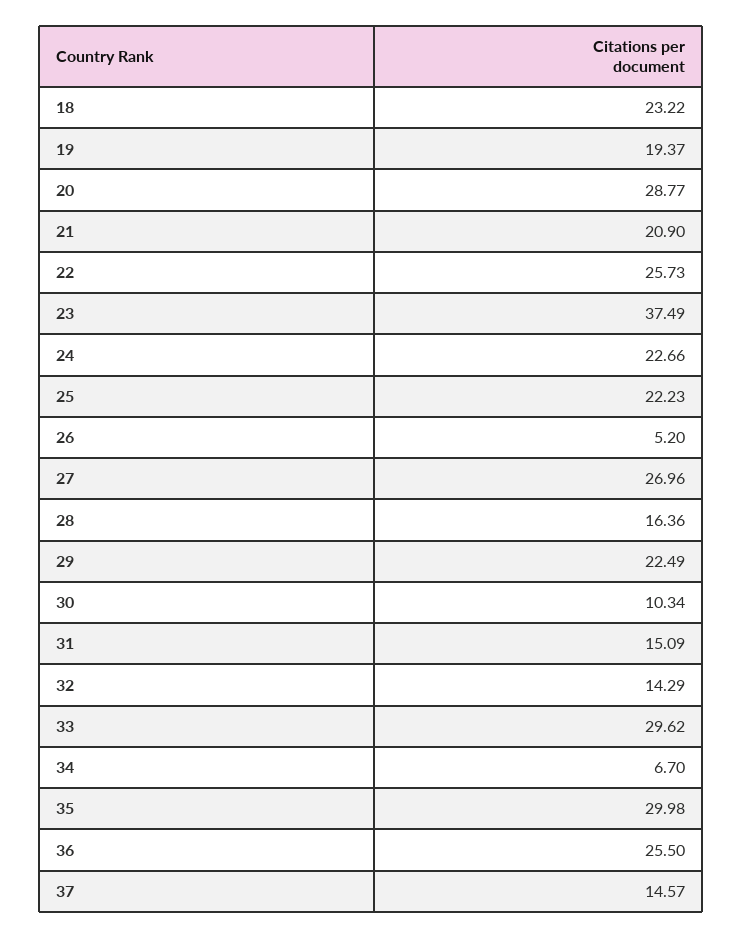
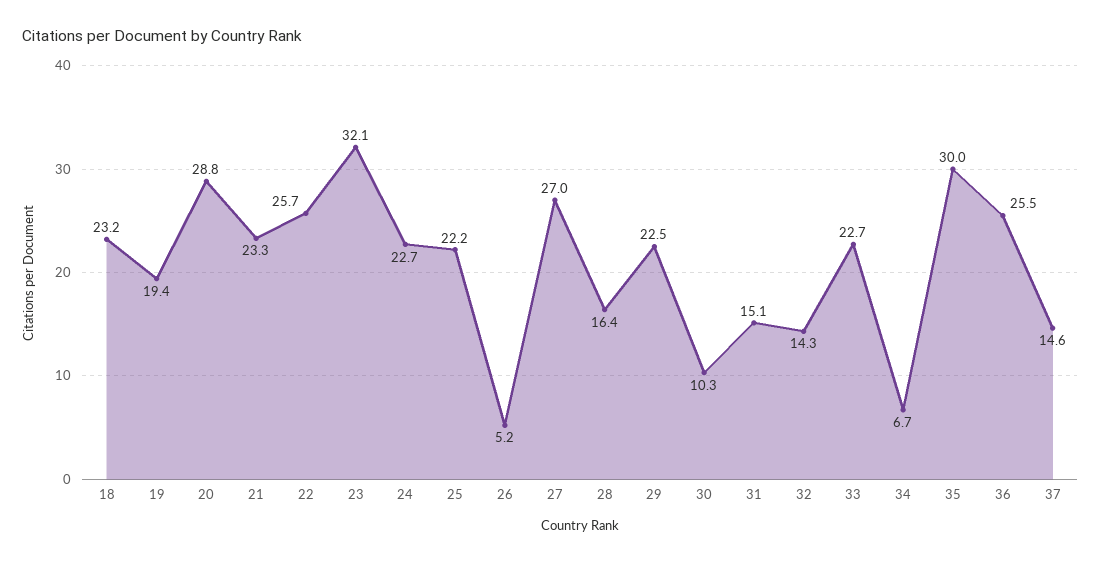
21: 20.9 -> 23.3
23: 37.49 -> 32.1
33: 29.62 -> 22.7

